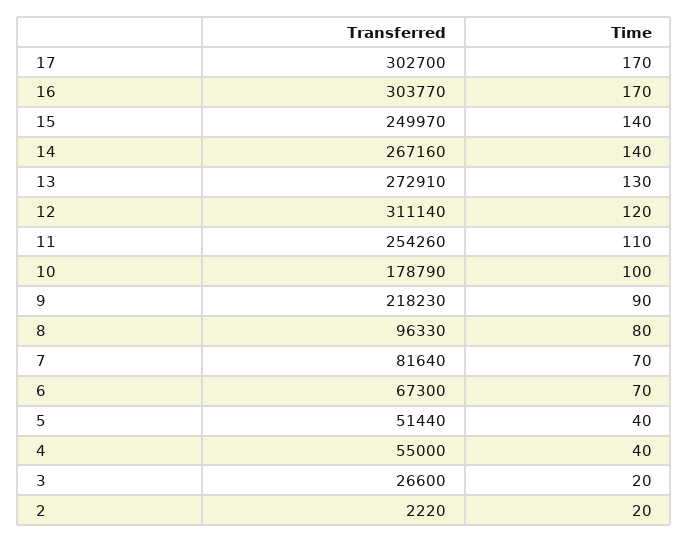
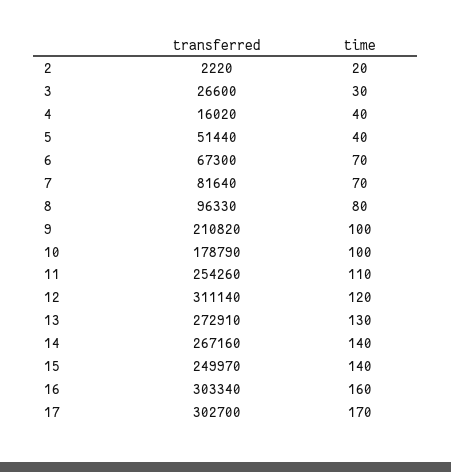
Transferred, 16: 303770 -> 303340
Time, 16: 170 -> 160
Transferred, 9: 218230 -> 210820
Time, 9: 90 -> 100
Transferred, 4: 55000 -> 16020
Time, 3: 20 -> 30

